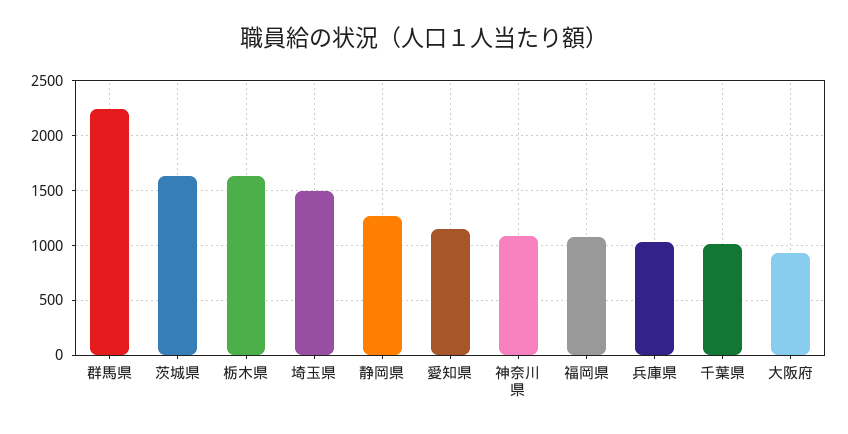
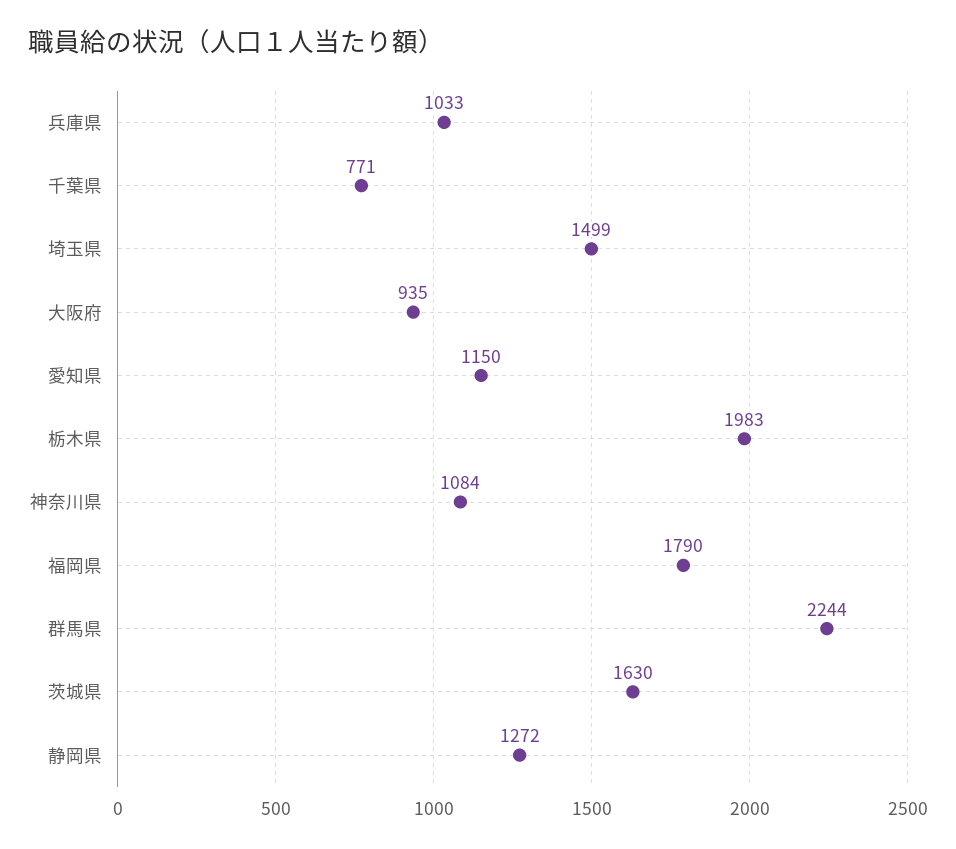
栃木県: 1600 -> 1983
福岡県: 1100 -> 1790
千葉県: 1000 -> 771

